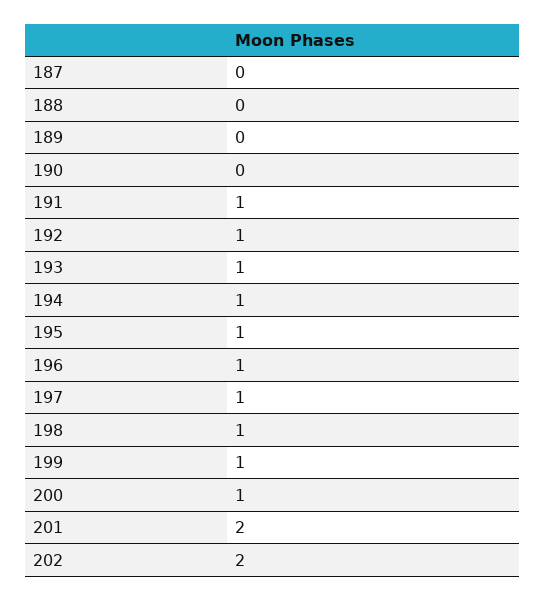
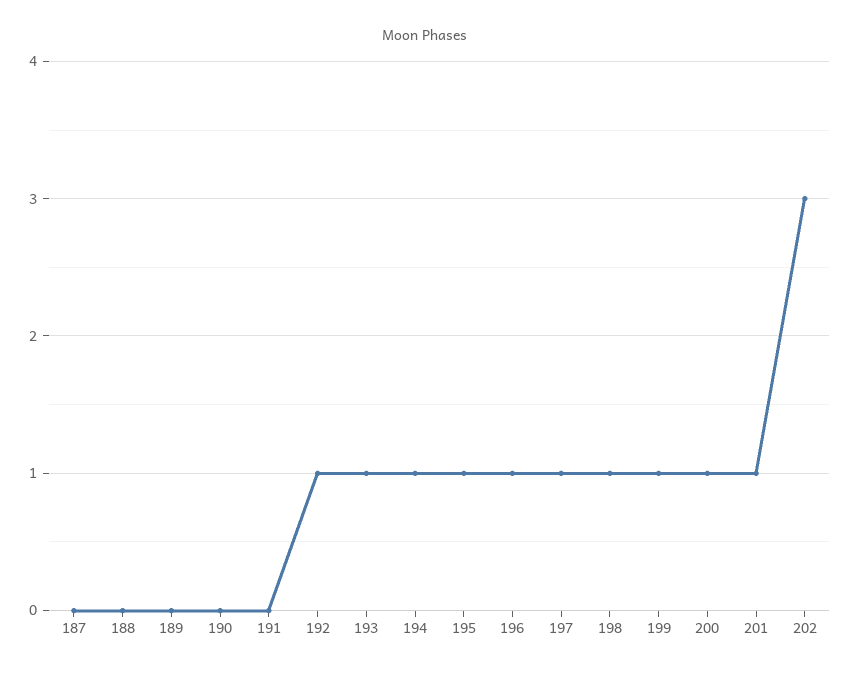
191: 1 -> 0
201: 2 -> 1
202: 2 -> 3

